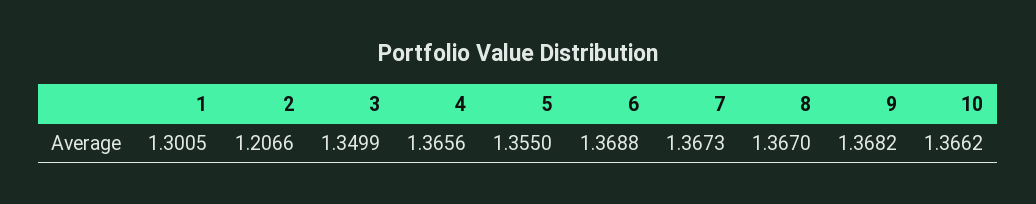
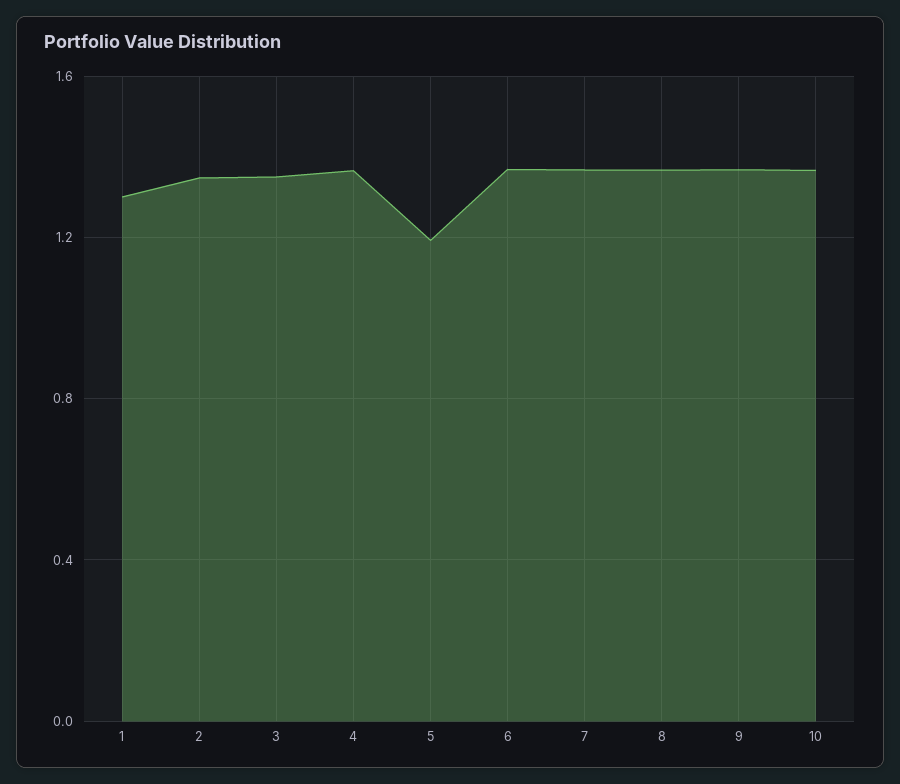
2: 1.2066 -> 1.35
5: 1.355 -> 1.2

